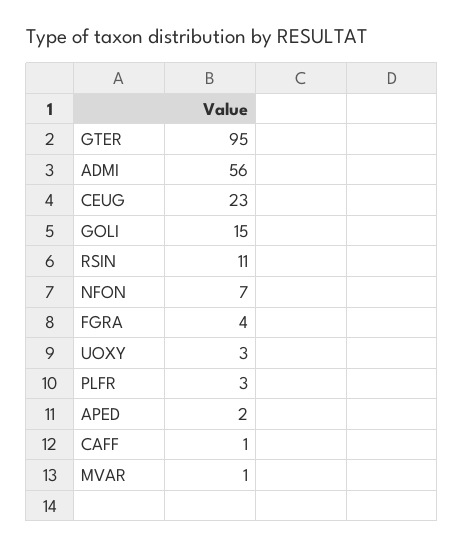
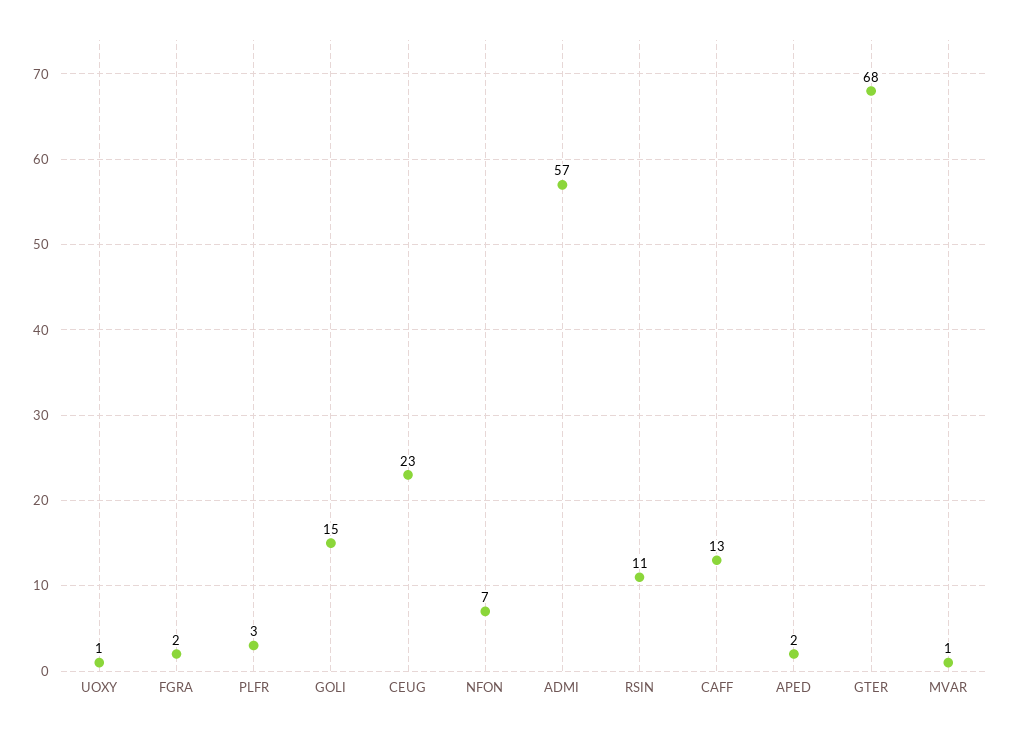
GTER: 95 -> 68
ADMI: 56 -> 57
FGRA: 4 -> 2
UOXY: 3 -> 1
CAFF: 1 -> 13

